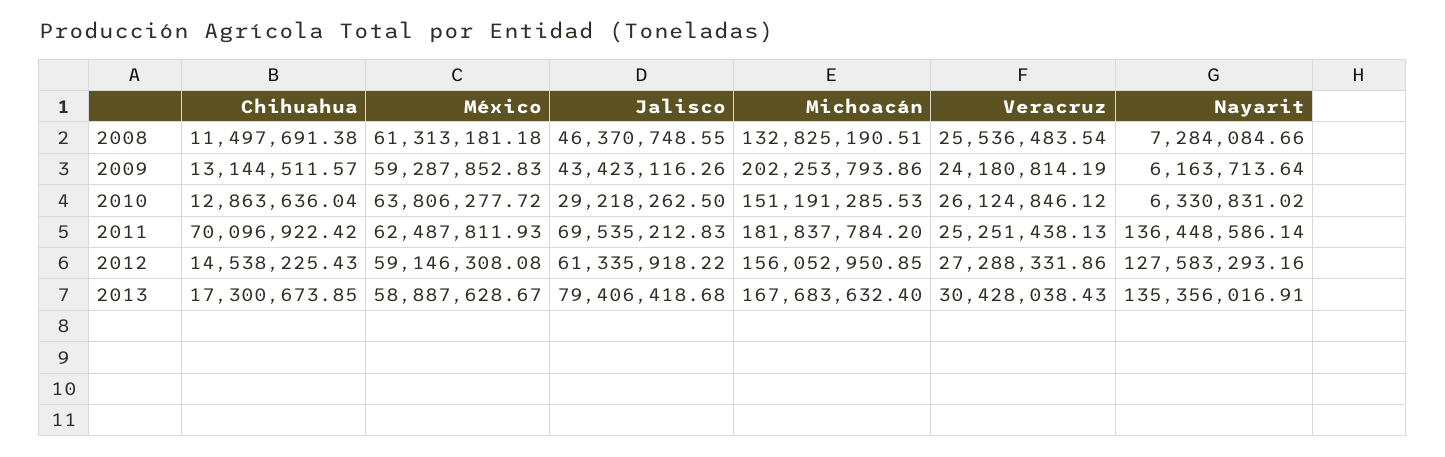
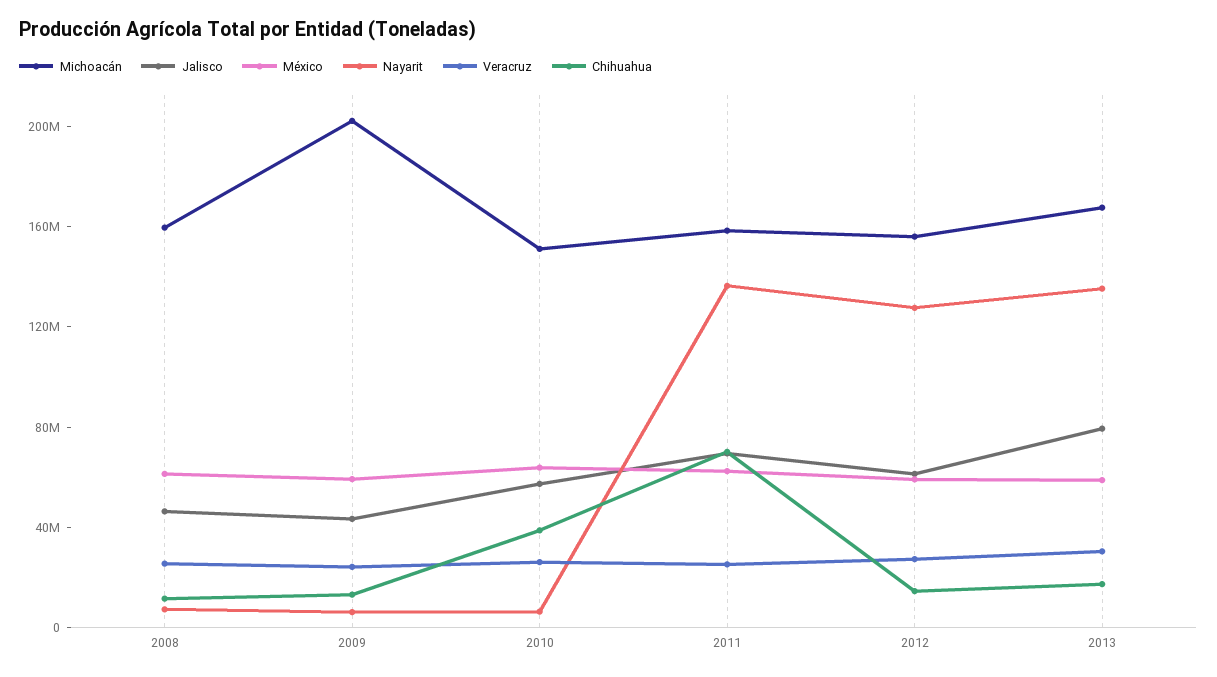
Michoacán, 2008: 132825190.51 -> 160000000
Chihuahua, 2010: 12863636.04 -> 40000000
Jalisco, 2010: 29218262.5 -> 60000000
Michoacán, 2011: 181837784.2 -> 160000000

